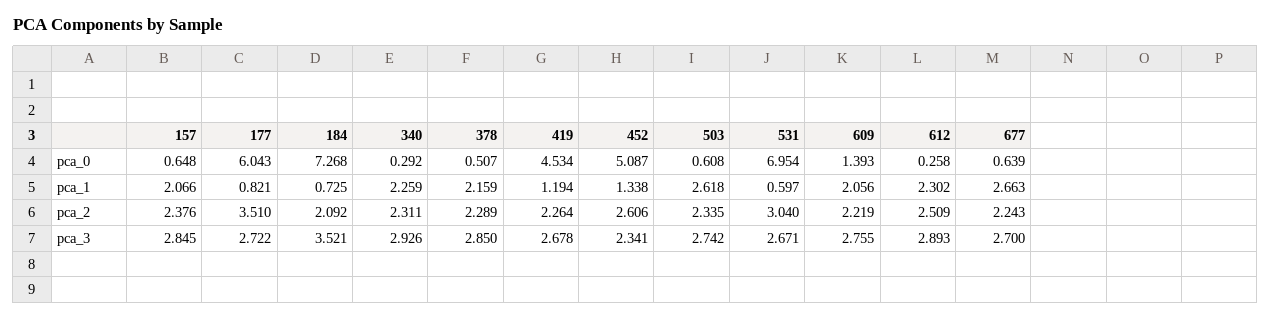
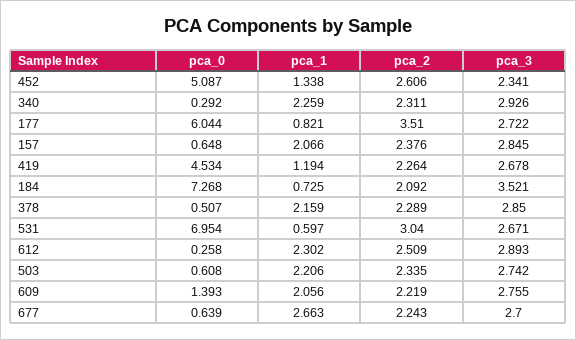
177, pca_0: 6.043 -> 6.044
503, pca_1: 2.618 -> 2.206

